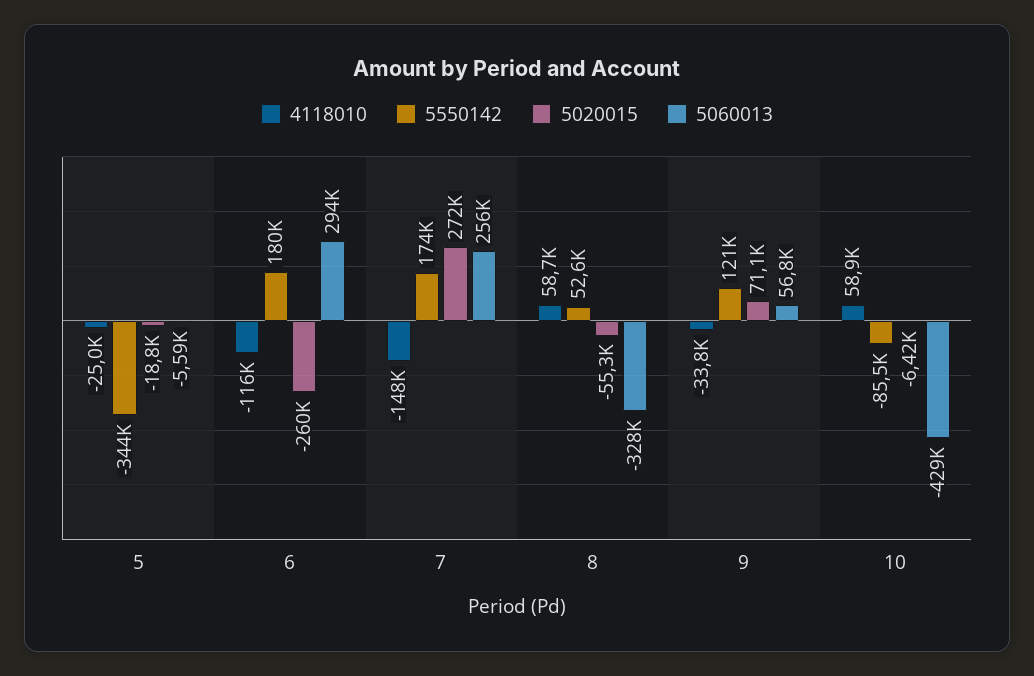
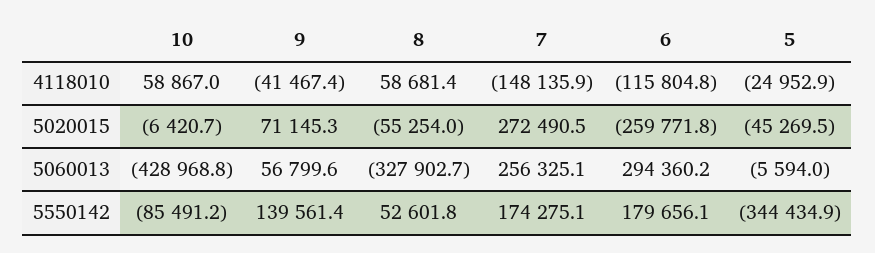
5020015, 5: -18800 -> -45269.5
4118010, 9: -33800 -> -41467.4
5550142, 9: 121000 -> 139561.4

